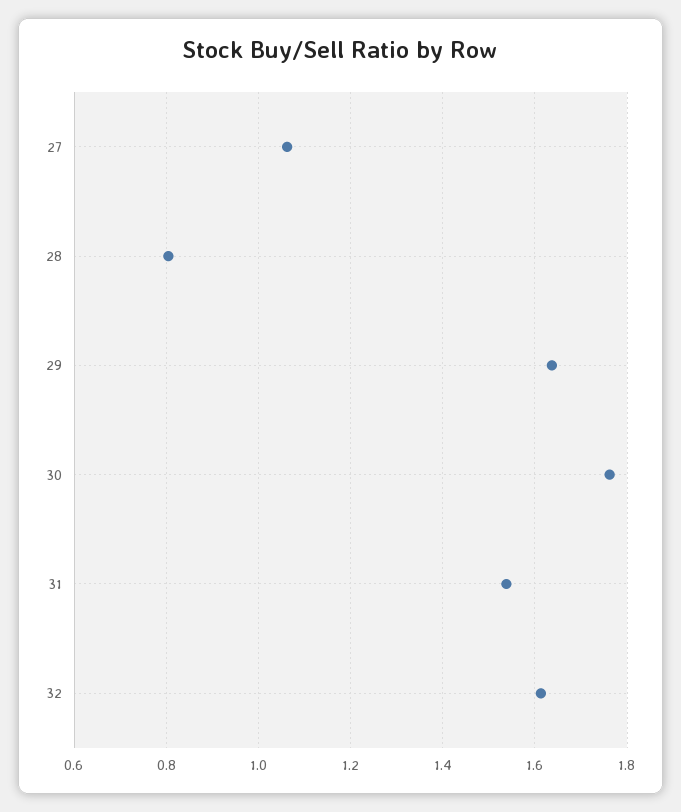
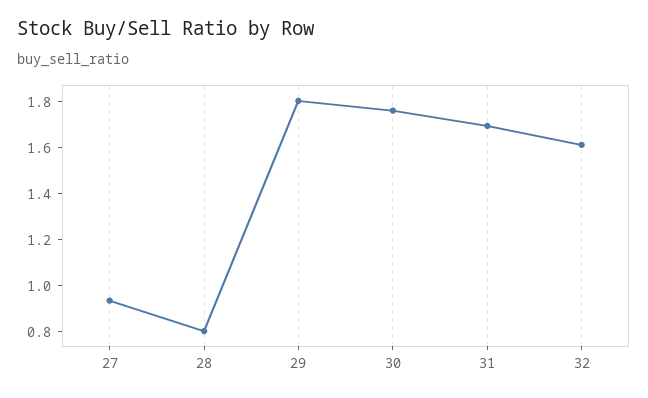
27: 1.06 -> 0.95
29: 1.64 -> 1.8
31: 1.54 -> 1.7

